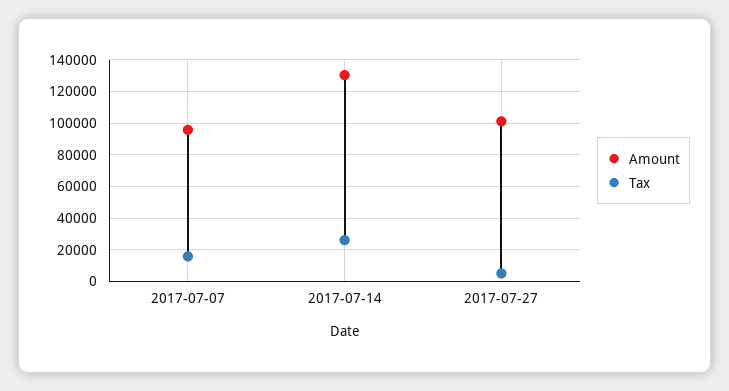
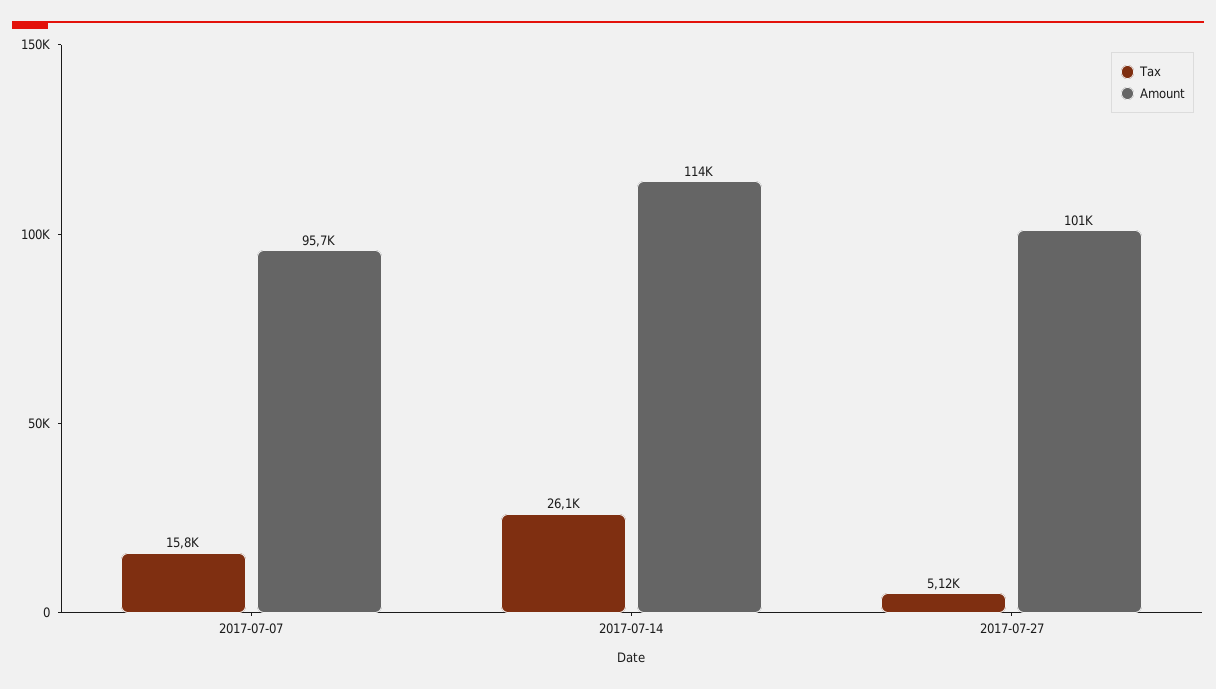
Amount, 2017-07-14: 130000 -> 114000

